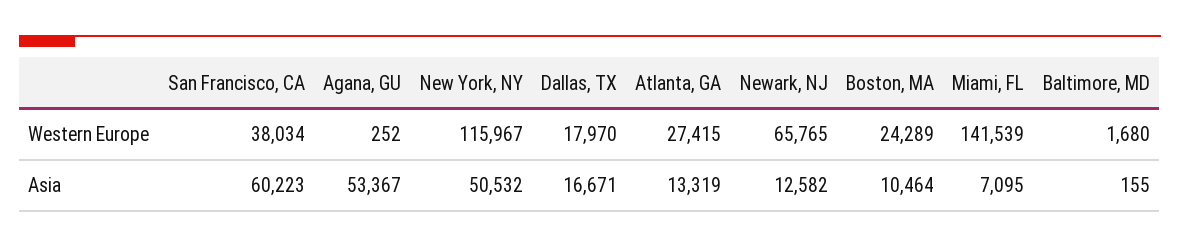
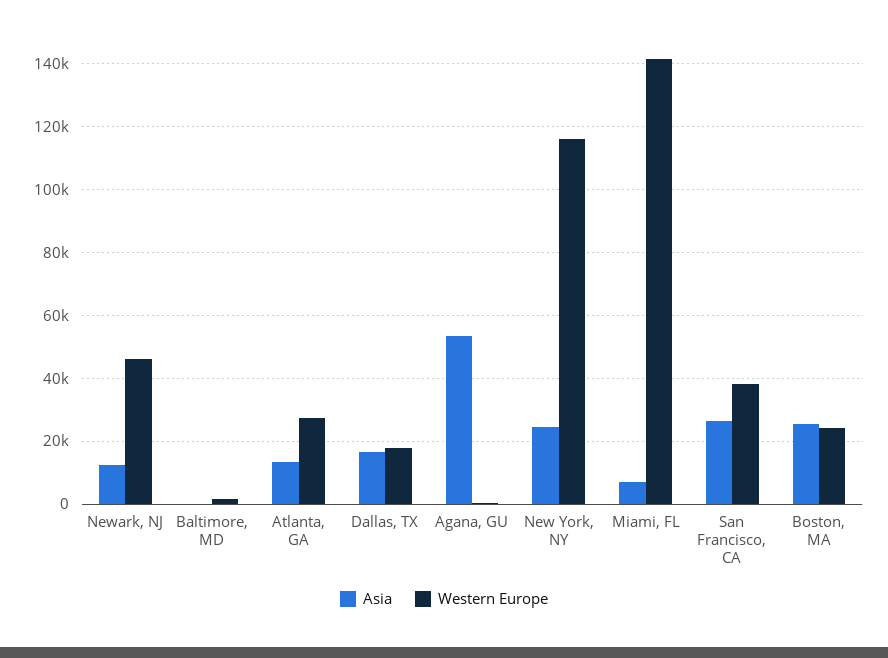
Western Europe, Newark, NJ: 65765 -> 46000
Asia, San Francisco, CA: 60223 -> 26000
Asia, New York, NY: 50532 -> 24000
Asia, Boston, MA: 10464 -> 26000

